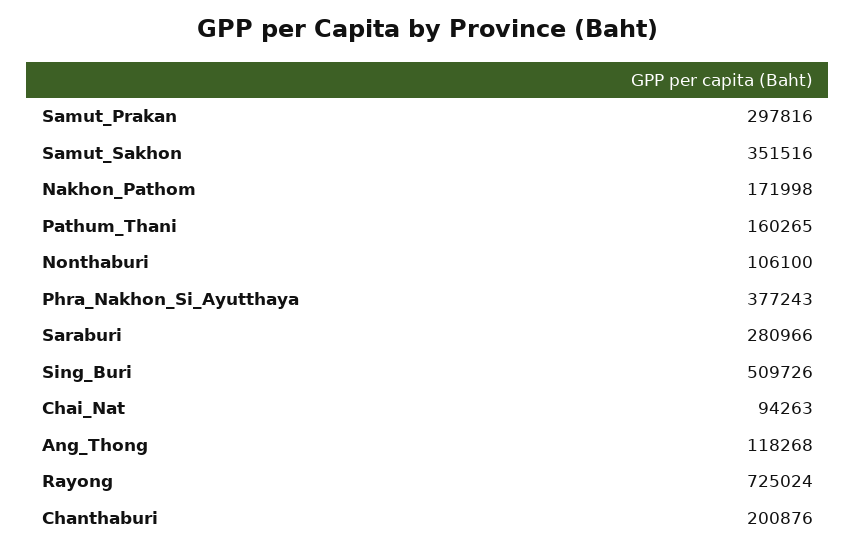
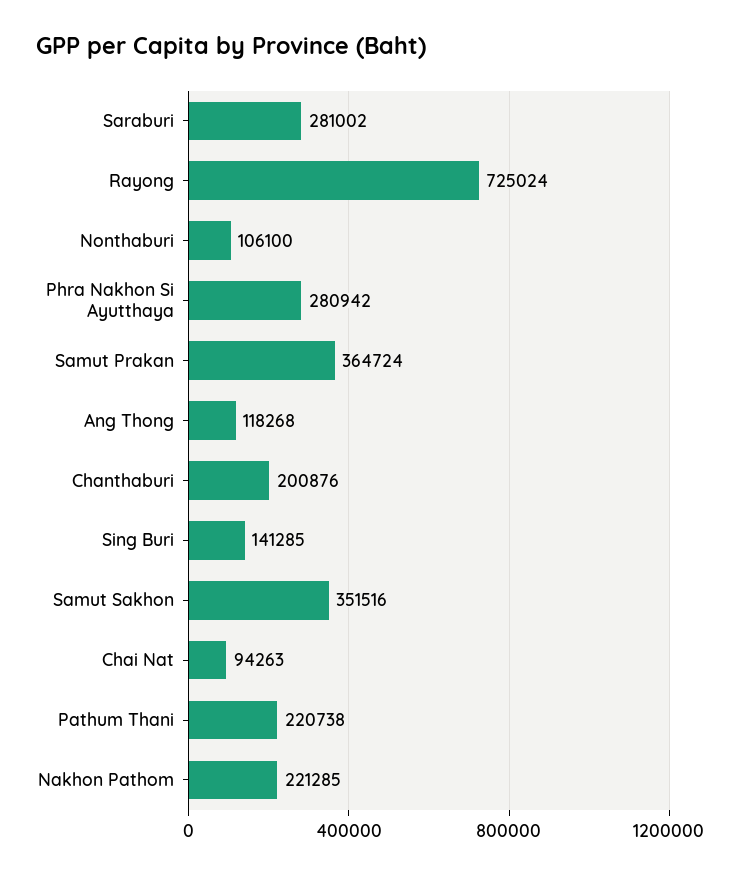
Samut_Prakan: 297816 -> 364724
Nakhon_Pathom: 171998 -> 221285
Pathum_Thani: 160265 -> 220738
Phra_Nakhon_Si_Ayutthaya: 377243 -> 280942
Saraburi: 280966 -> 281002
Sing_Buri: 509726 -> 141285

